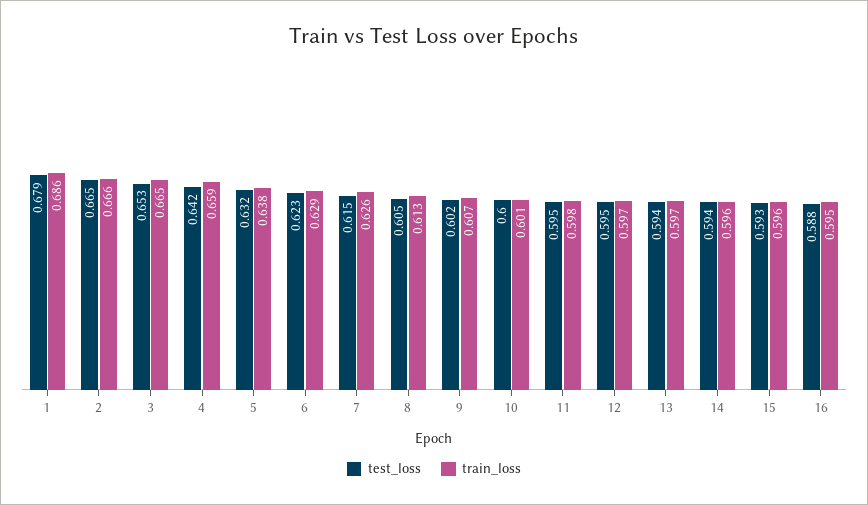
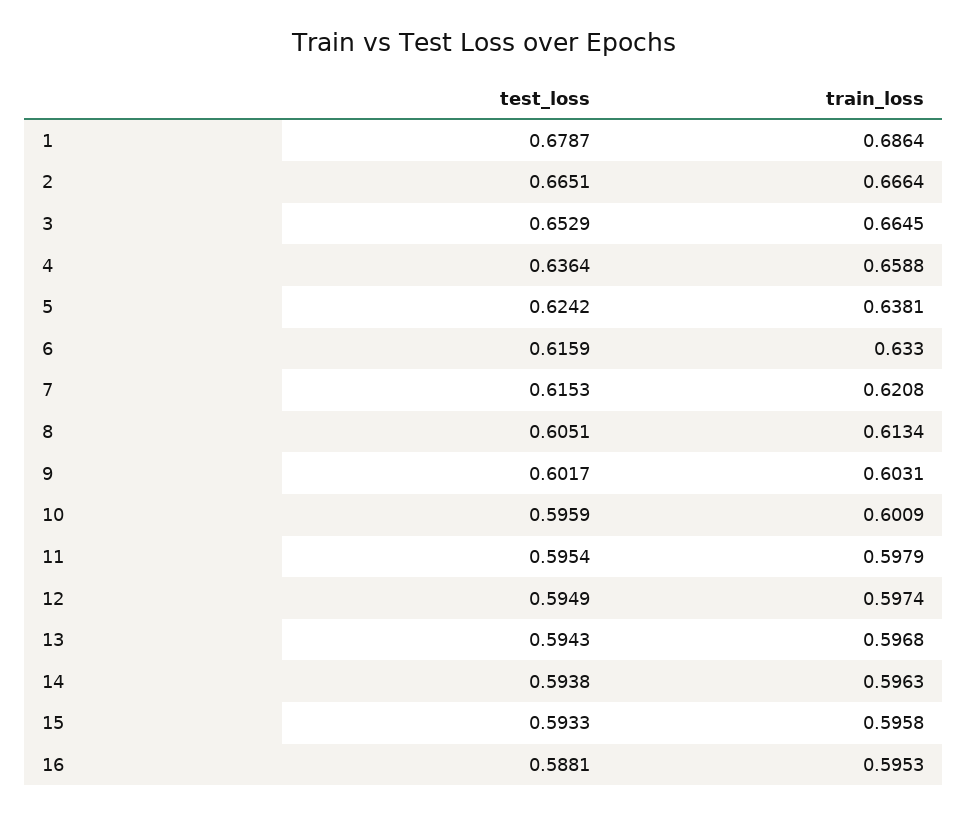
test_loss, 4: 0.642 -> 0.6364
test_loss, 5: 0.632 -> 0.6242
test_loss, 6: 0.623 -> 0.6159
train_loss, 6: 0.629 -> 0.633
train_loss, 7: 0.626 -> 0.6208
train_loss, 9: 0.607 -> 0.6031
test_loss, 10: 0.6 -> 0.5959

